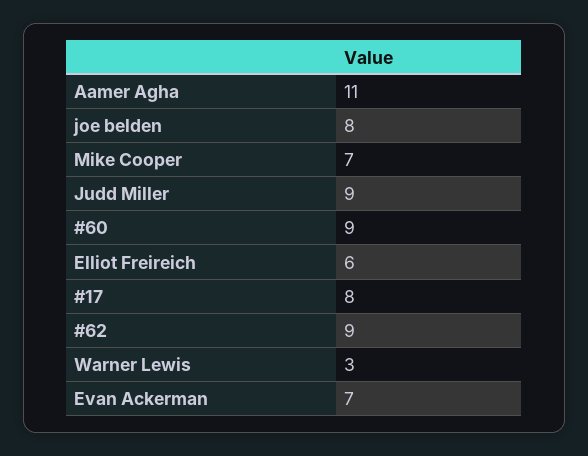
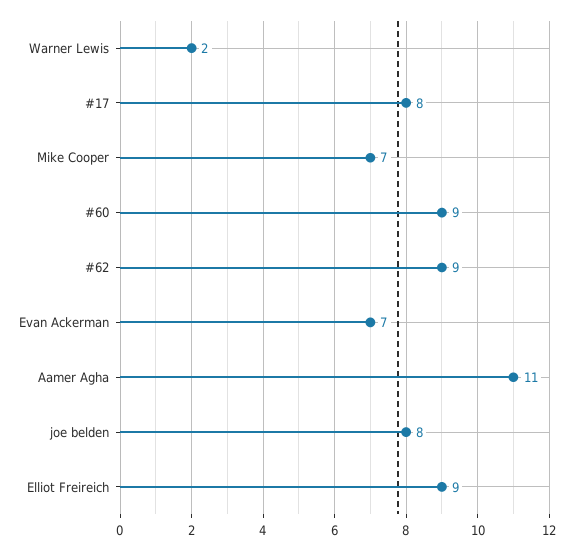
Judd Miller: 9 -> none
Elliot Freireich: 6 -> 9
Warner Lewis: 3 -> 2

